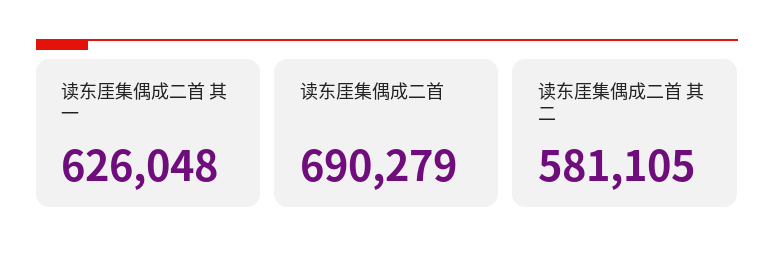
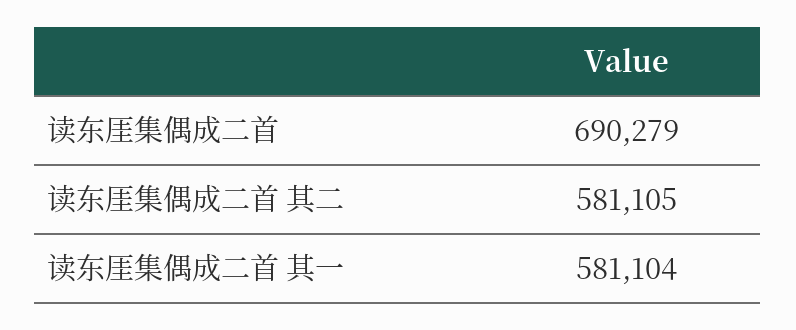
读东厓集偶成二首 其一: 626048 -> 581104

